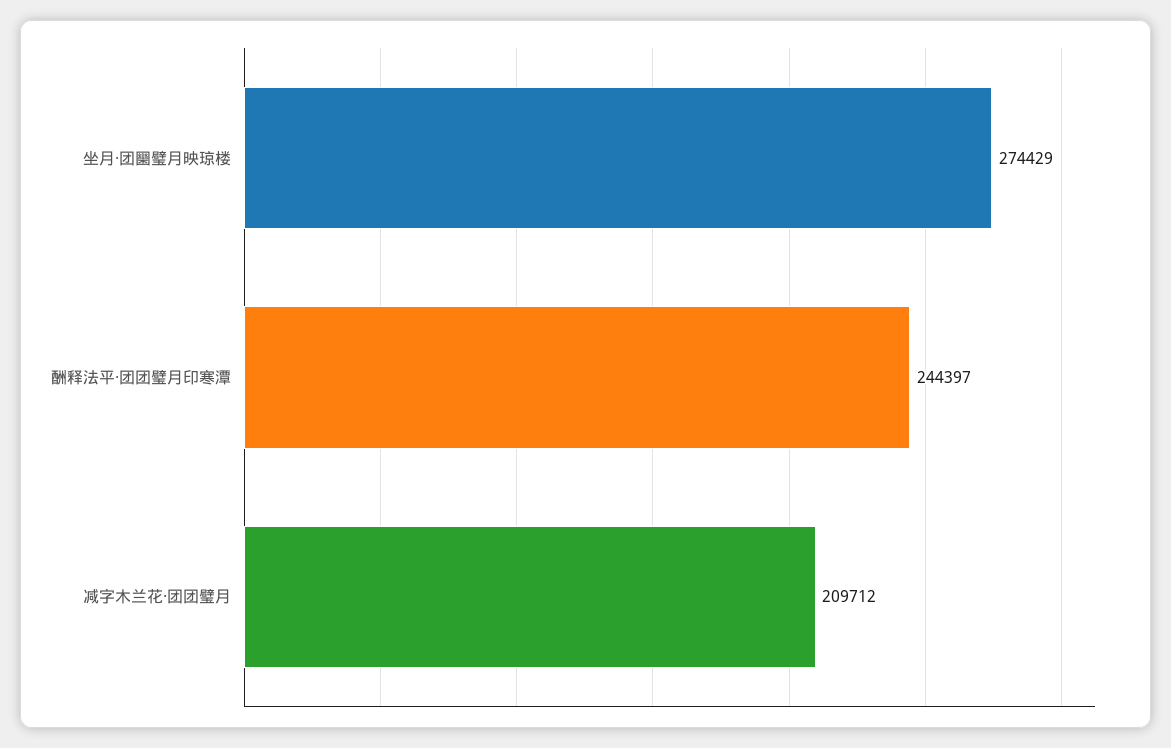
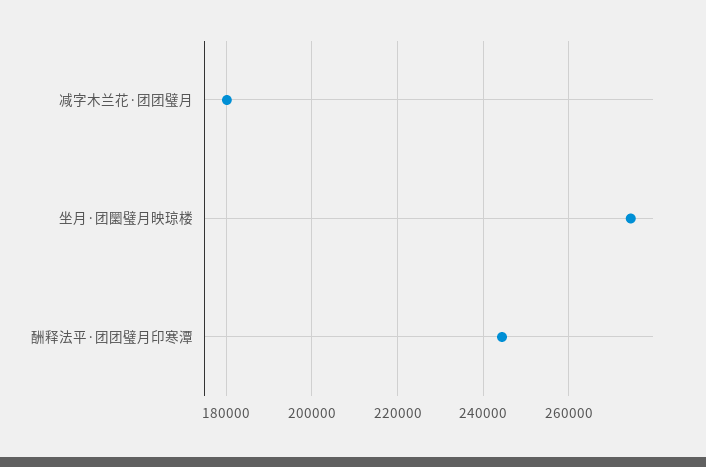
减字木兰花·团团璧月: 209712 -> 180000

